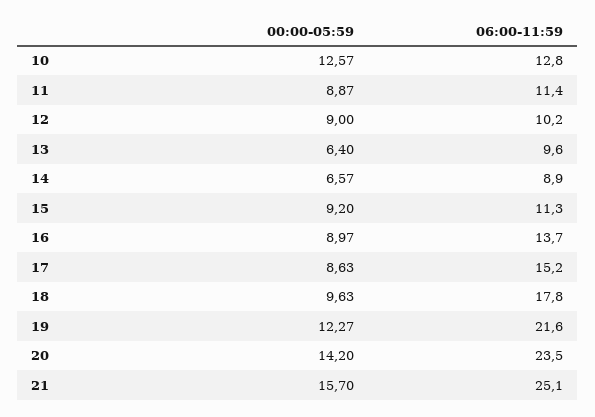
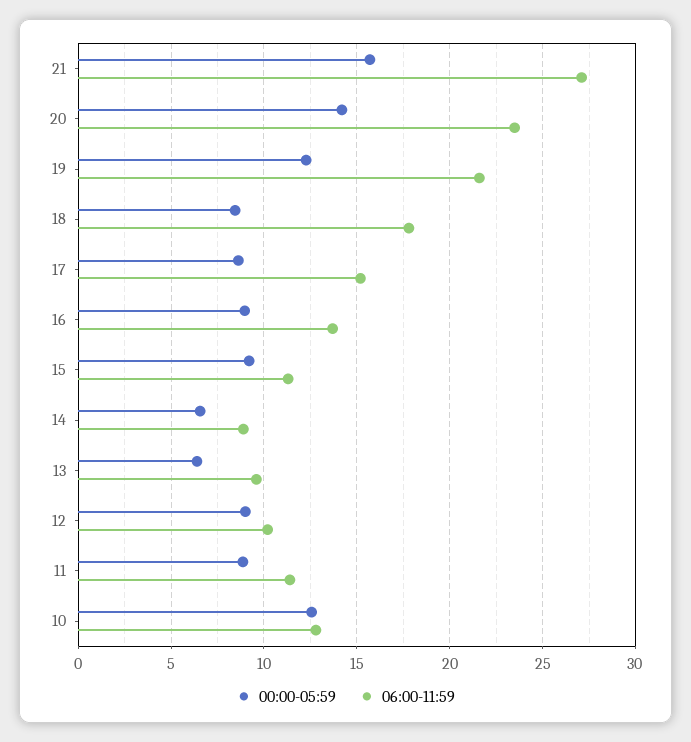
00:00-05:59, 18: 9.63 -> 8.5
06:00-11:59, 21: 25.1 -> 27

